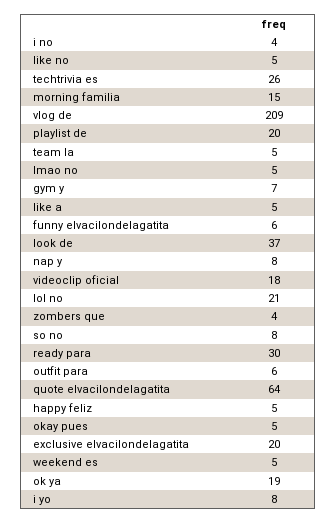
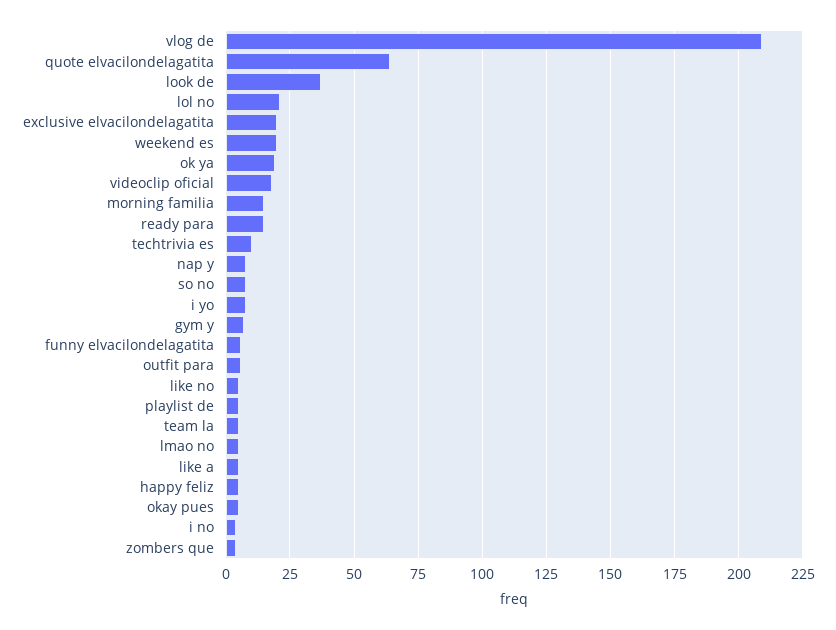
techtrivia es: 26 -> 10
playlist de: 20 -> 5
ready para: 30 -> 15
weekend es: 5 -> 20

